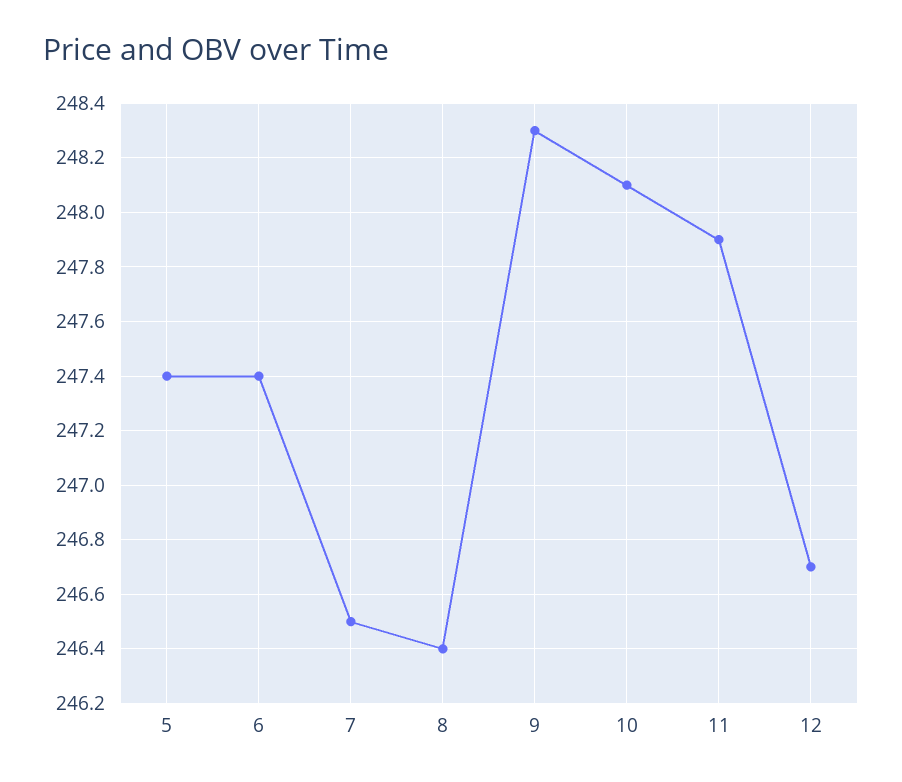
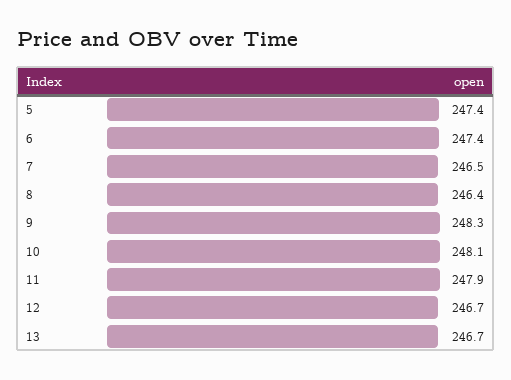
13: none -> 246.7

